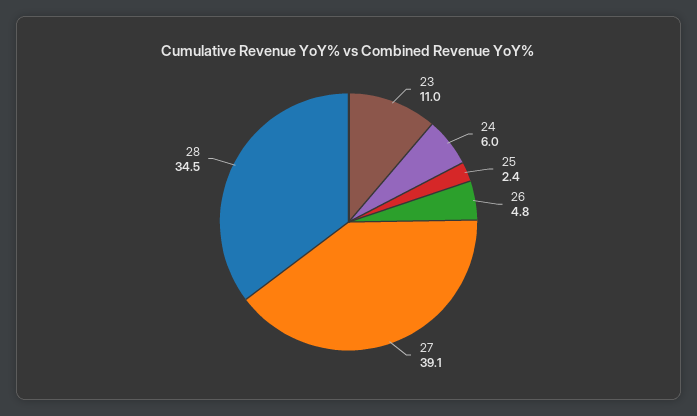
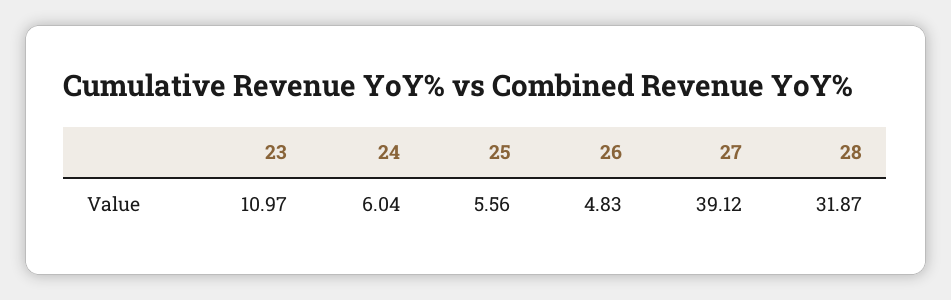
25: 2.4 -> 5.56
28: 34.5 -> 31.87

